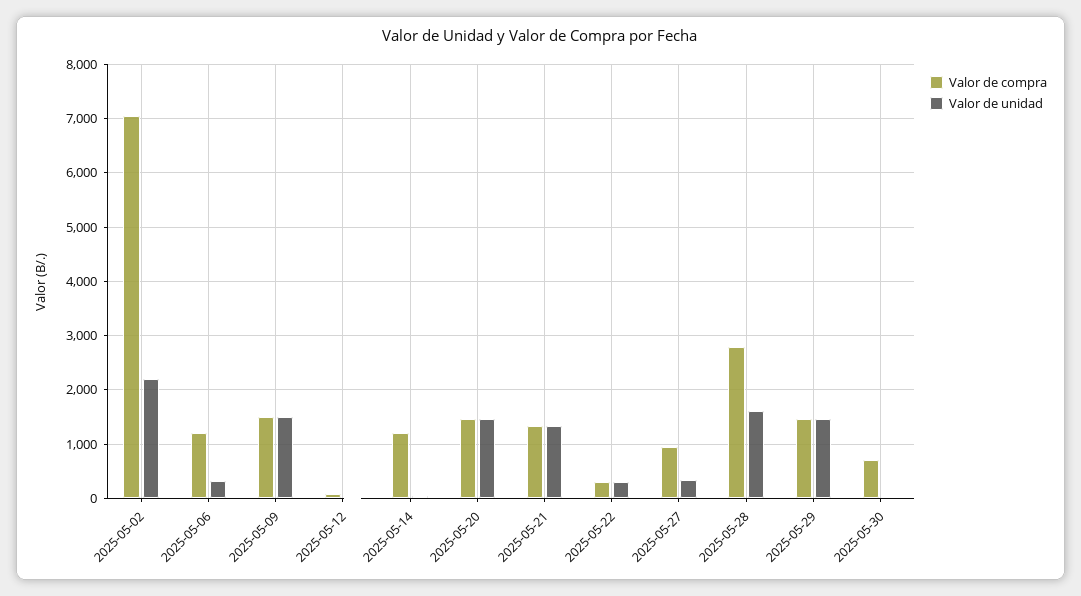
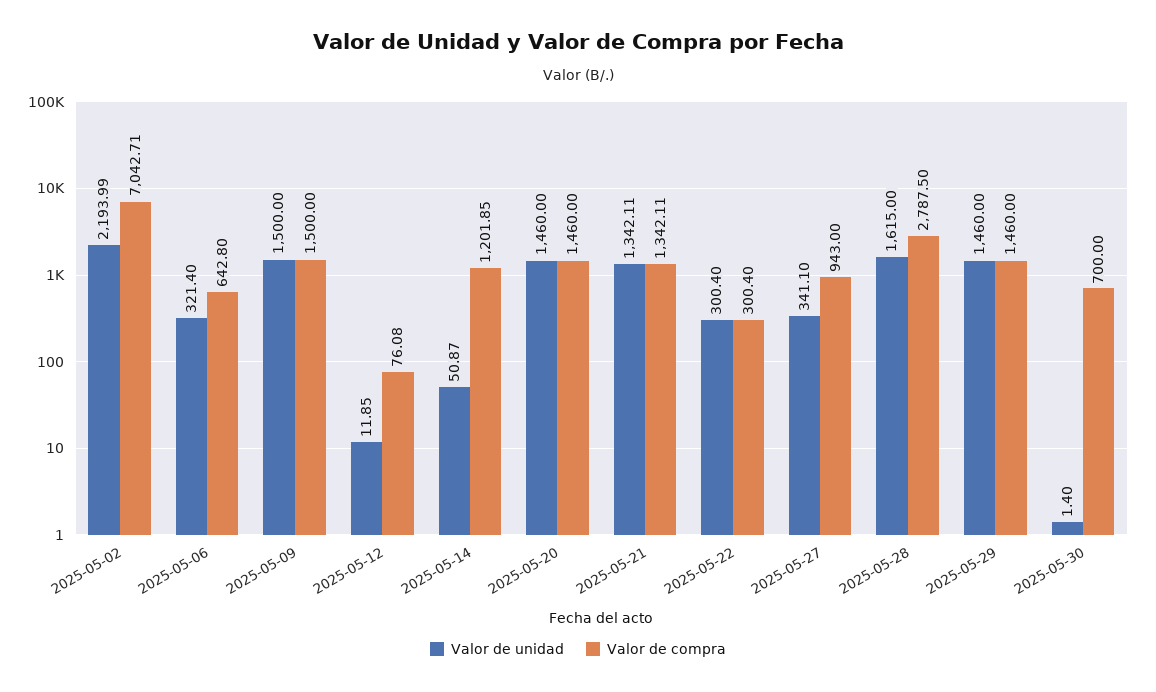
Valor de compra, 2025-05-06: 1200 -> 642.8

